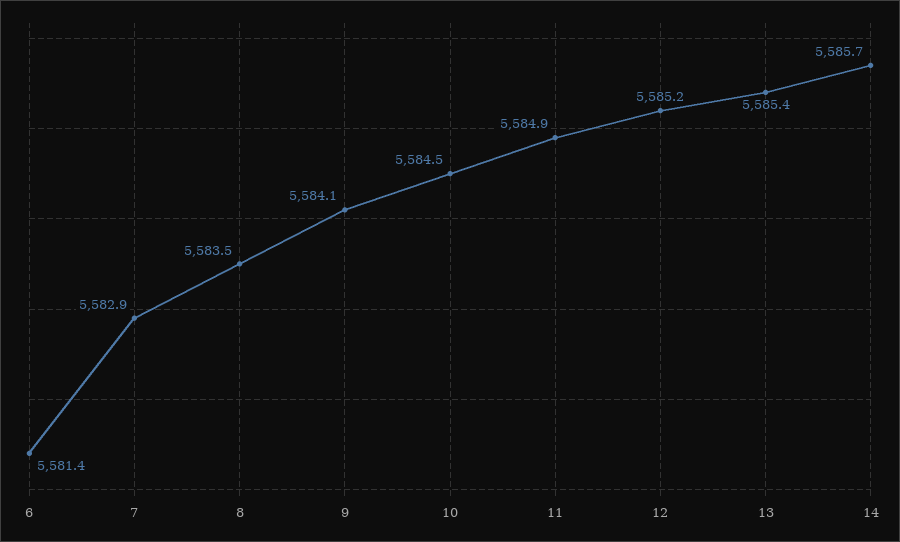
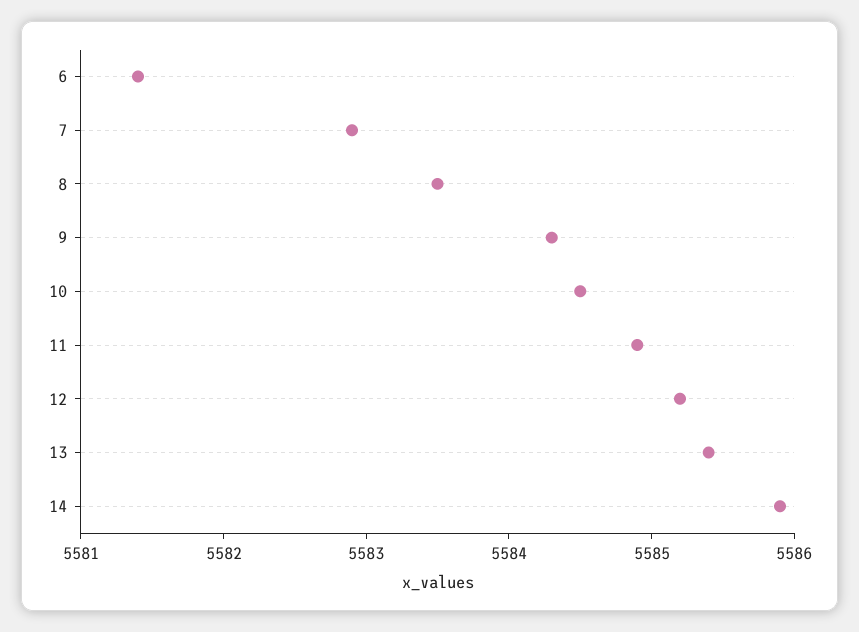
9: 5584.1 -> 5584.3
14: 5585.7 -> 5585.9

